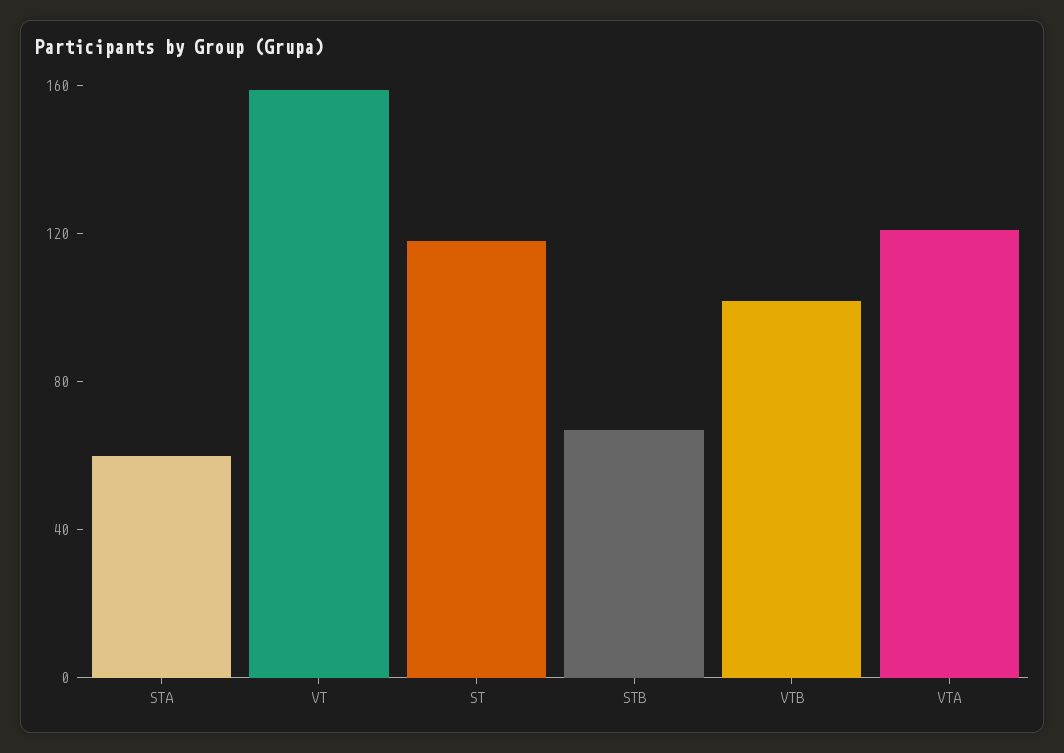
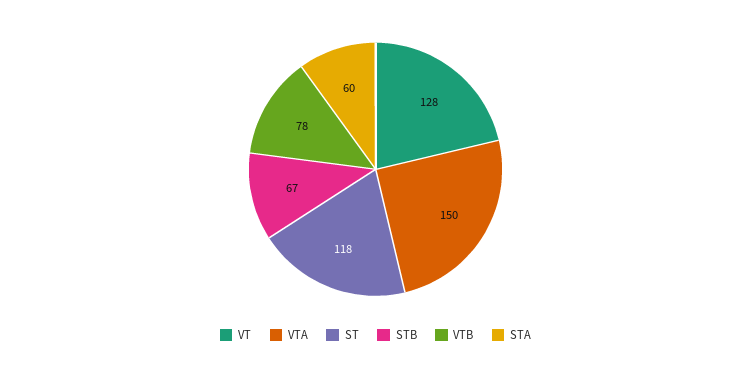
VT: 160 -> 128
VTB: 100 -> 78
VTA: 120 -> 150

